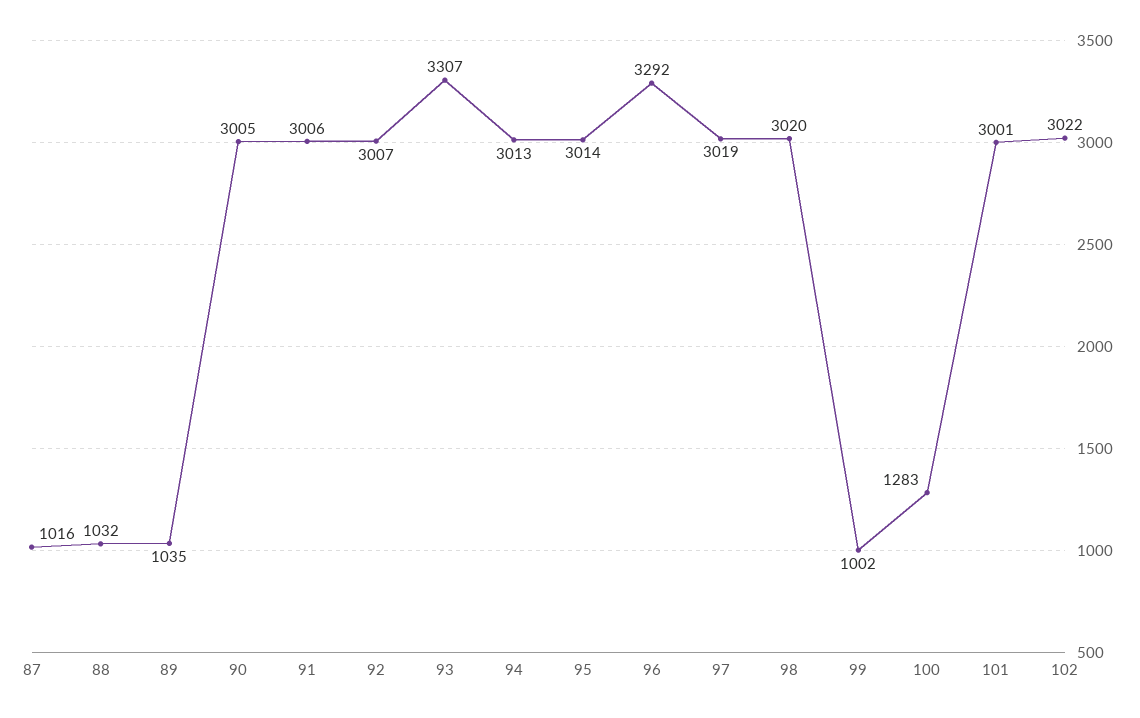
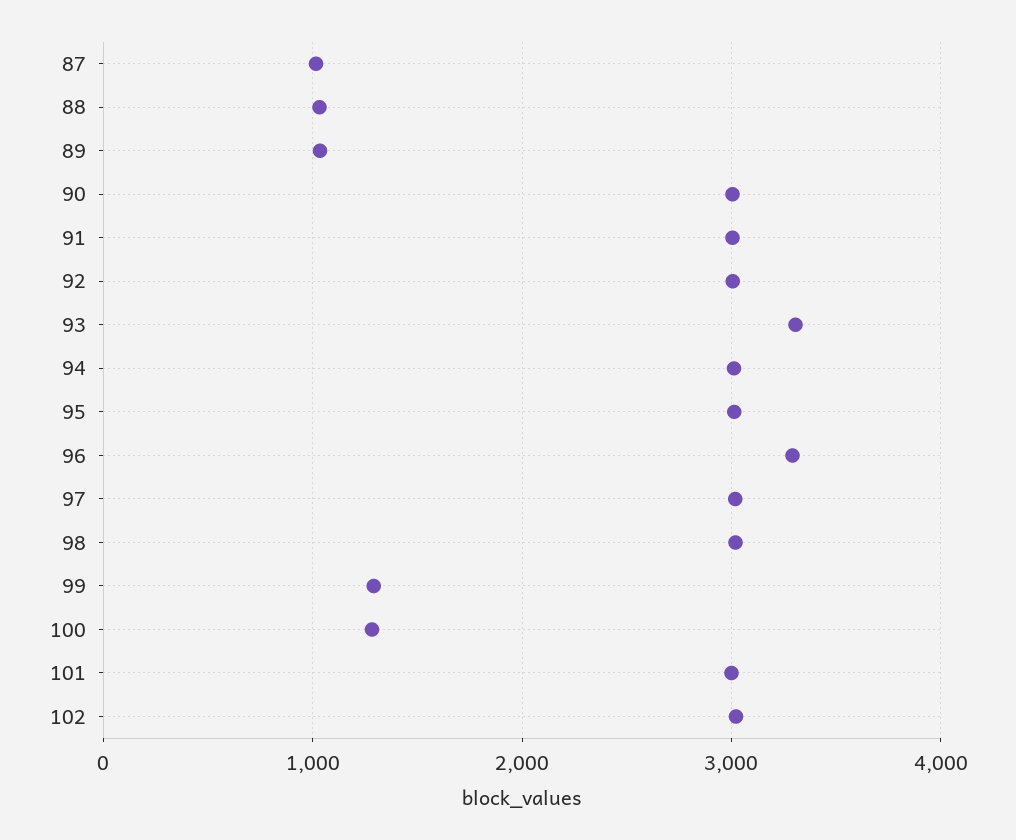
99: 1002 -> 1300

